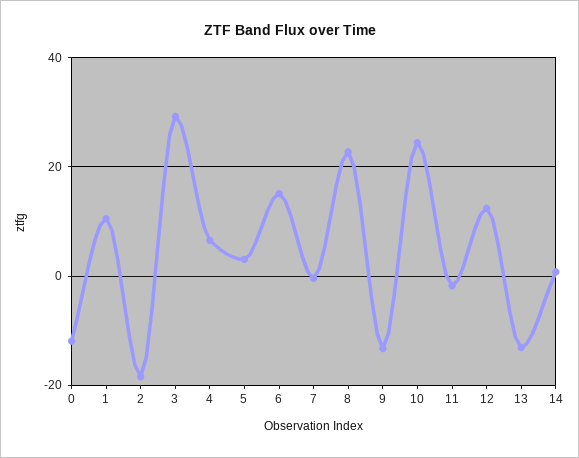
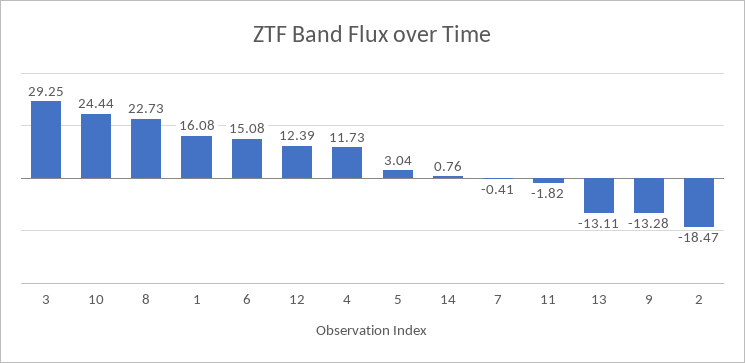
0: -12 -> none
1: 10 -> 16.08
4: 6 -> 11.73

